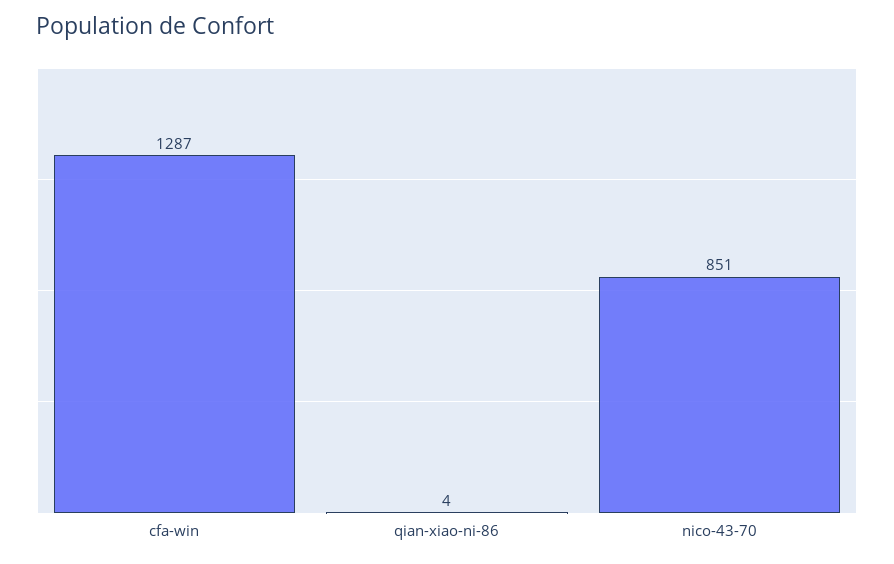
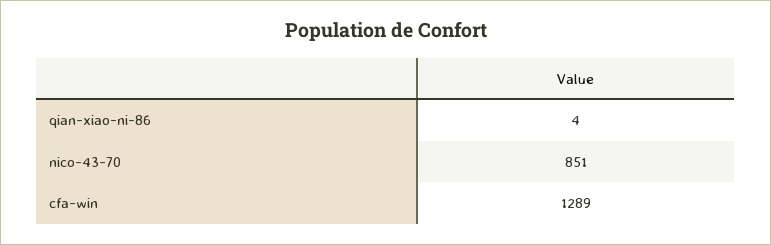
cfa-win: 1287 -> 1289

